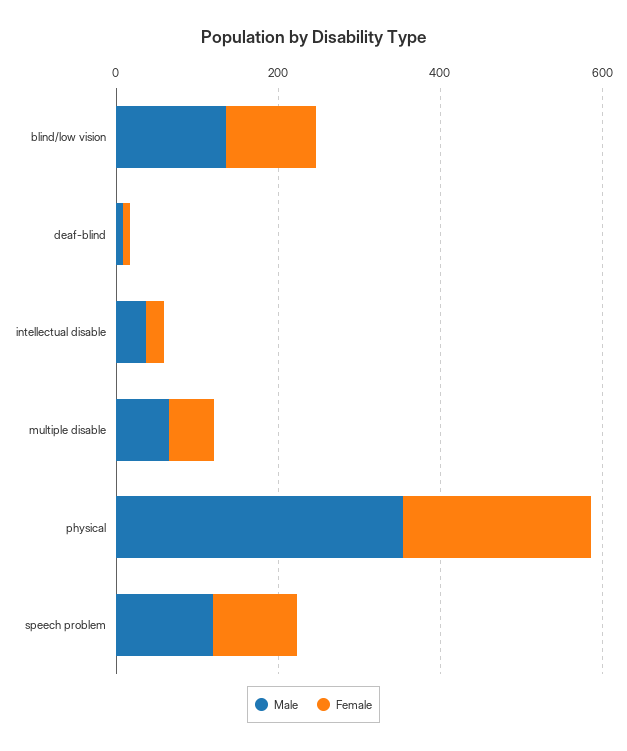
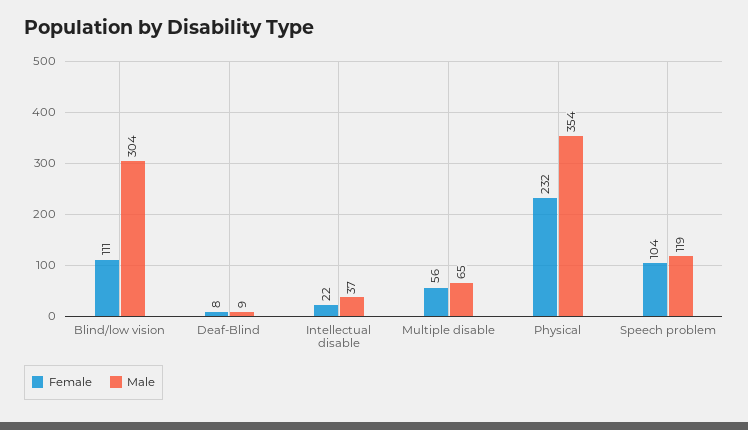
Male, blind/low vision: 150 -> 304

